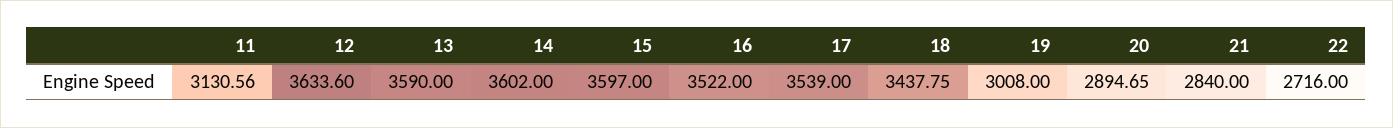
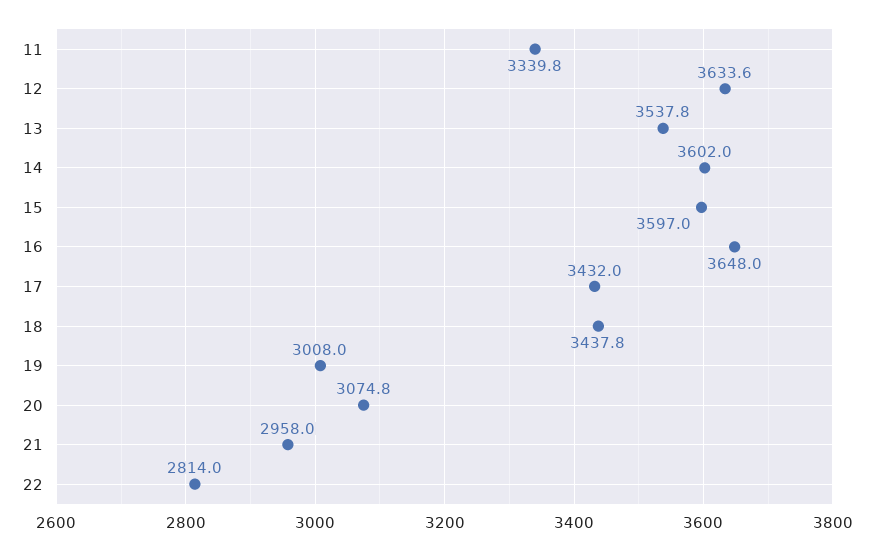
11: 3130.56 -> 3339.8
13: 3590 -> 3537.8
16: 3522 -> 3648
17: 3539 -> 3432
20: 2894.65 -> 3074.8
21: 2840 -> 2958
22: 2716 -> 2814

